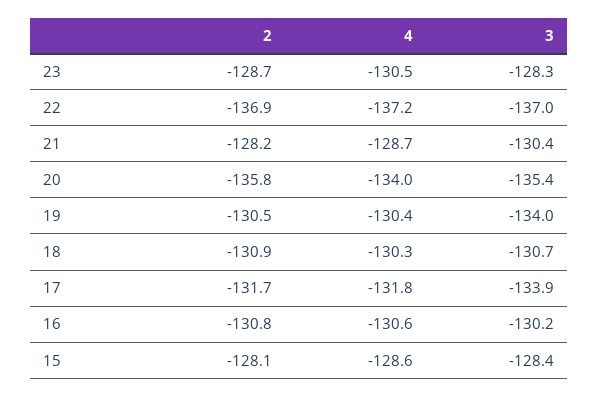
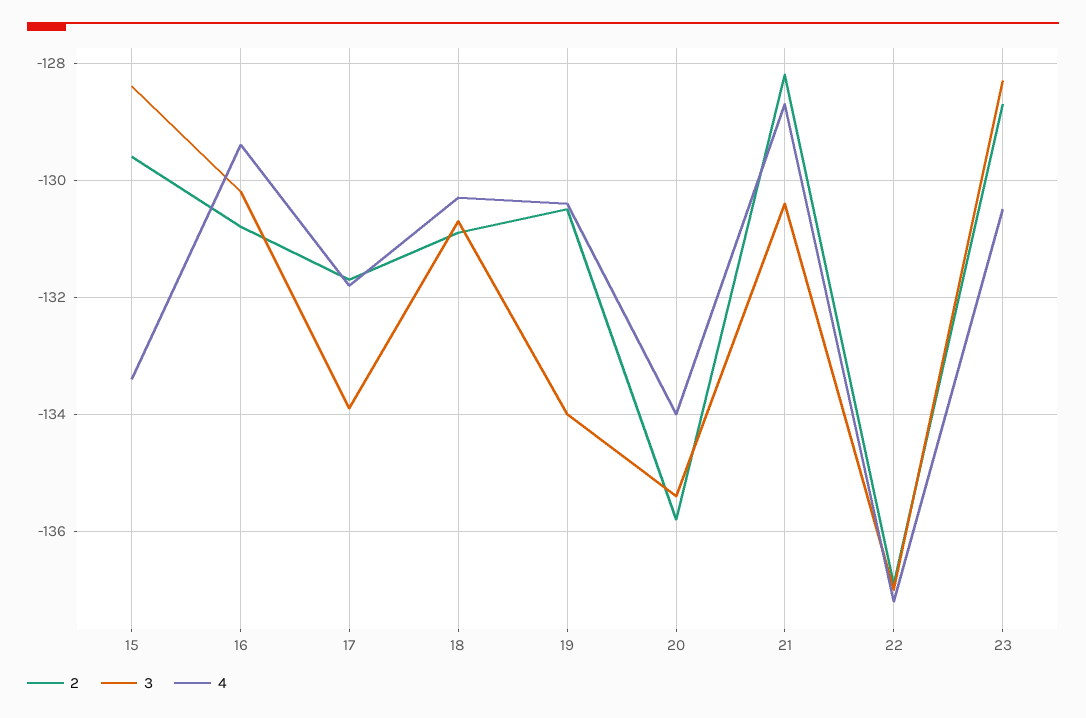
4, 16: -130.6 -> -129.5
2, 15: -128.1 -> -129.5
4, 15: -128.6 -> -133.5

